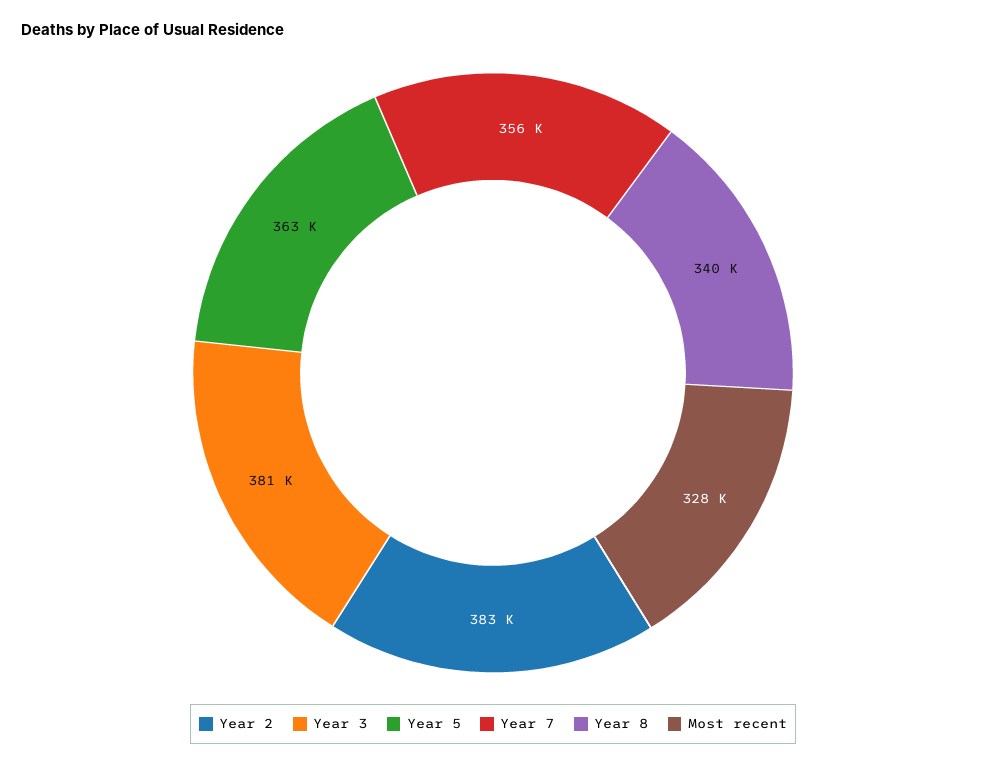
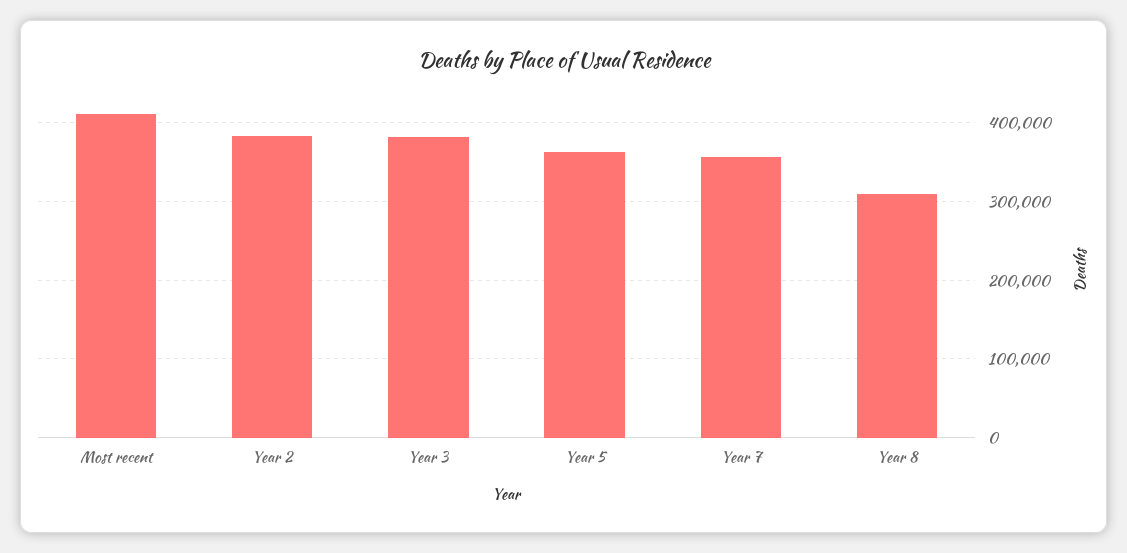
Year 8: 340000 -> 310000
Most recent: 328000 -> 410000

